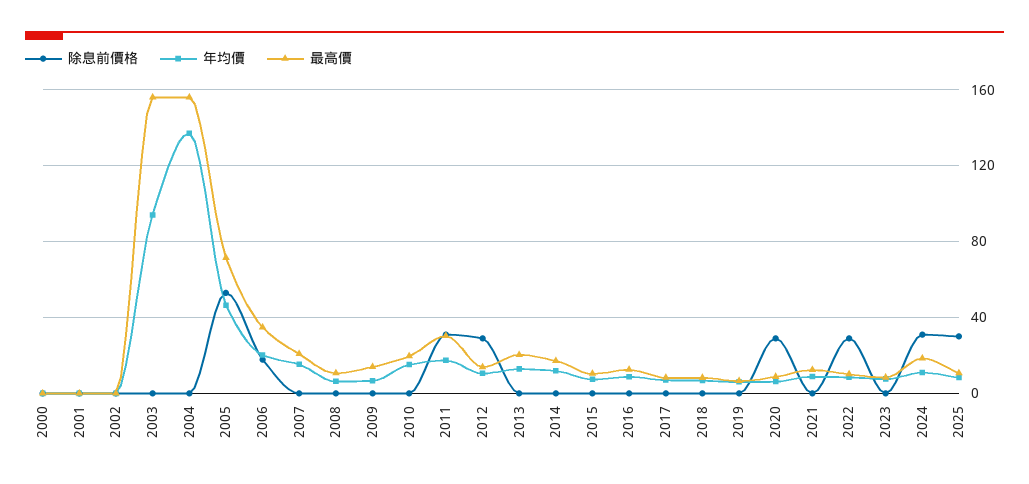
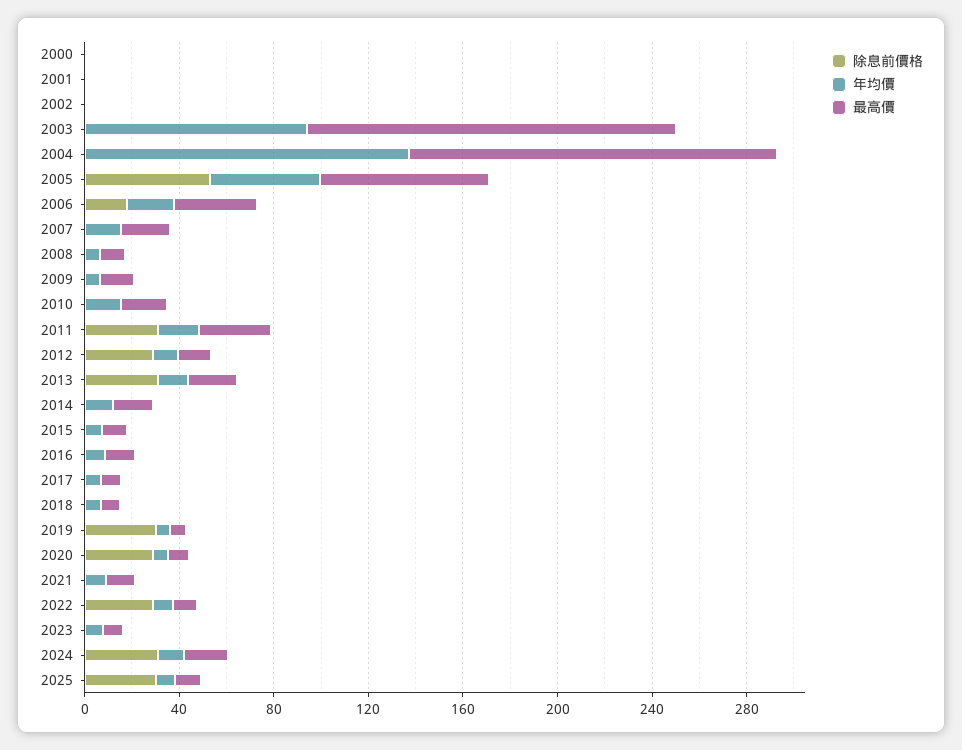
除息前價格, 2013: 0 -> 30
除息前價格, 2019: 0 -> 30

